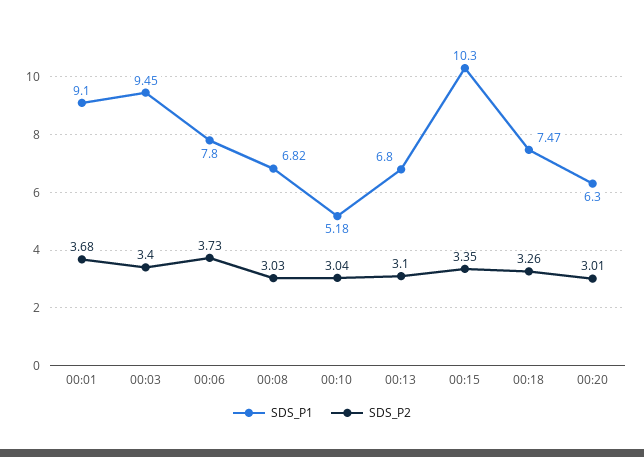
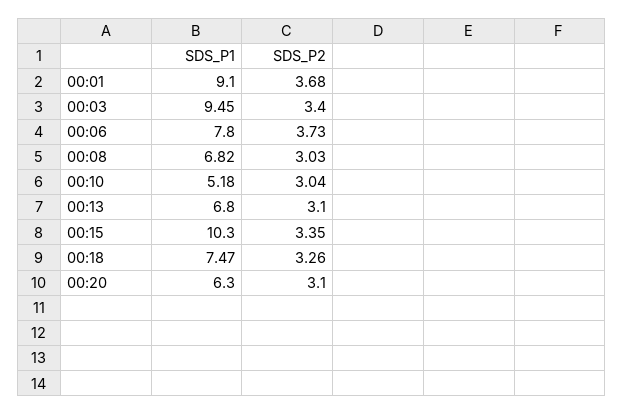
SDS_P2, 00:20: 3.01 -> 3.1

